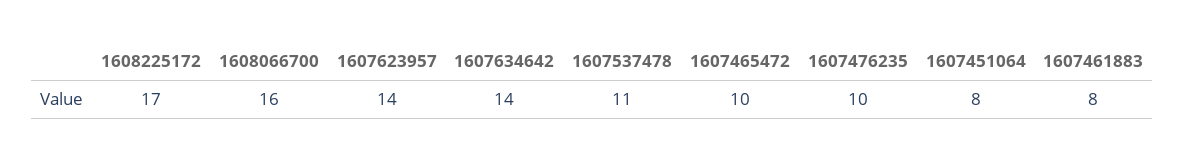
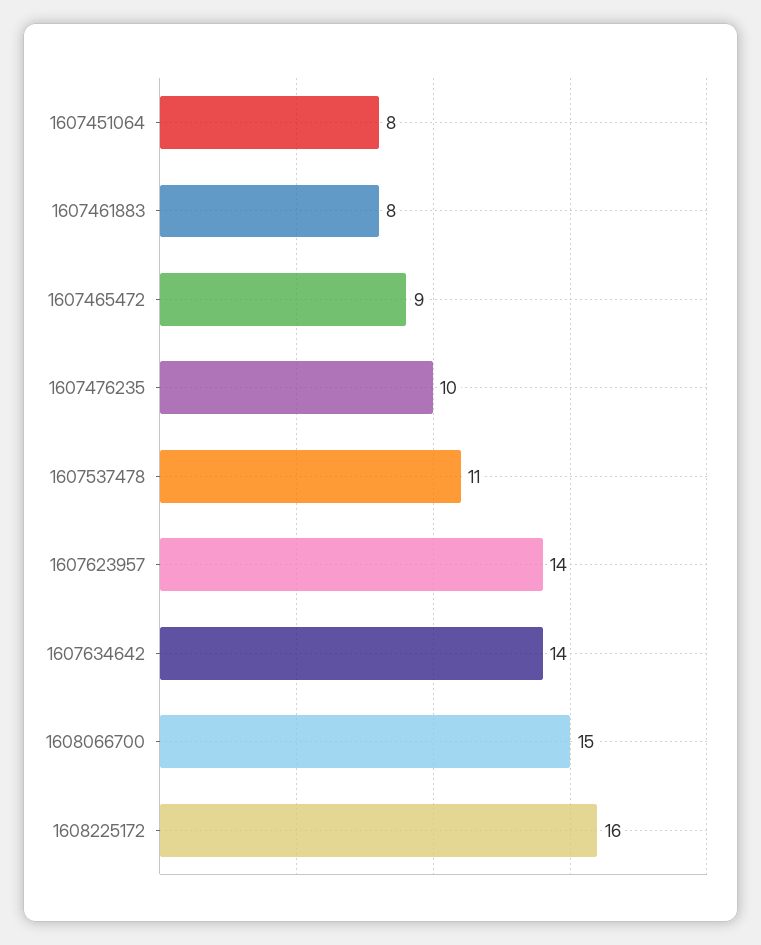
1608225172: 17 -> 16
1608066700: 16 -> 15
1607465472: 10 -> 9

